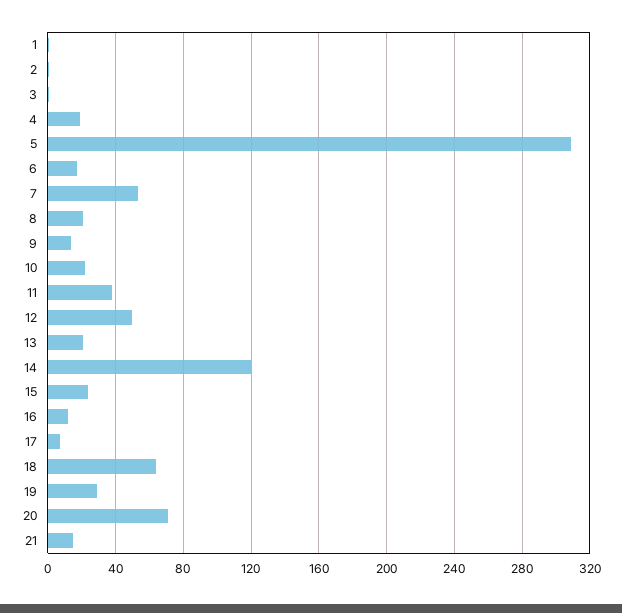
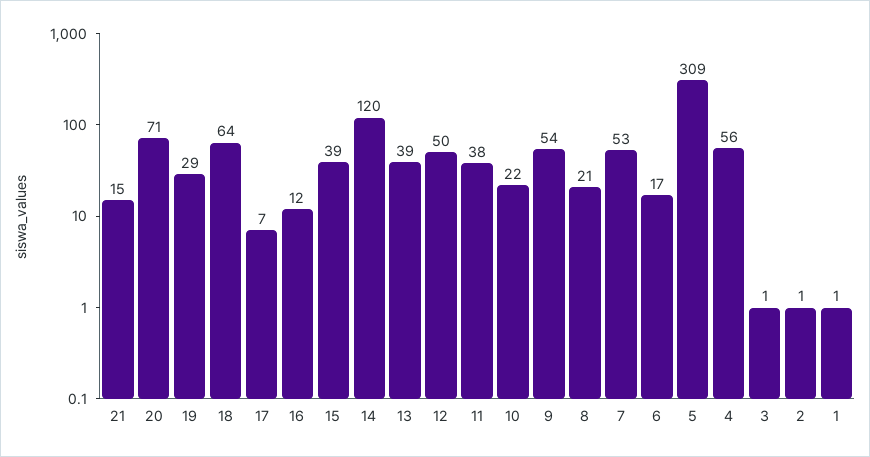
4: 20 -> 56
9: 15 -> 54
13: 20 -> 39
15: 25 -> 39

